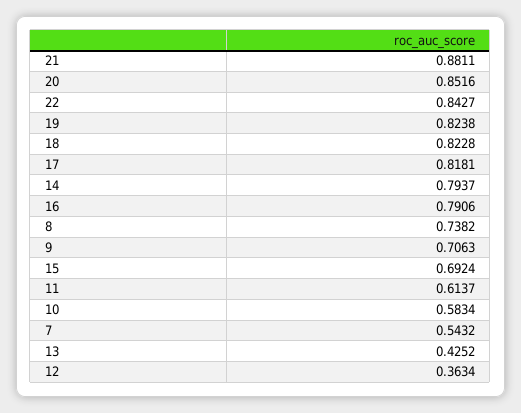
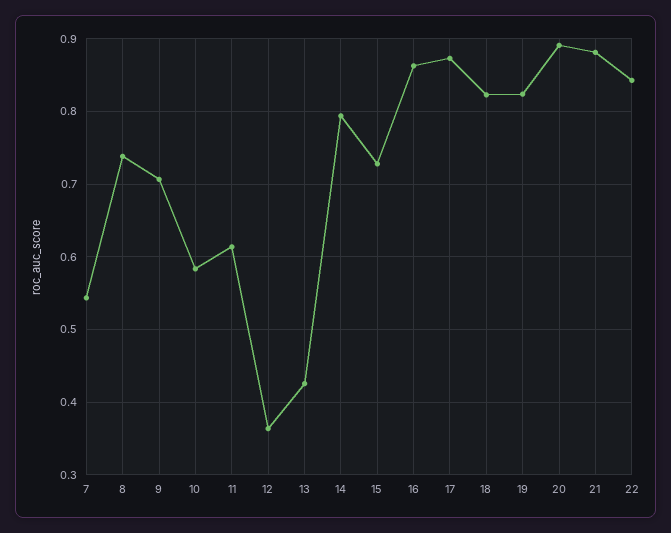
20: 0.8516 -> 0.89
17: 0.8181 -> 0.87
16: 0.7906 -> 0.86
15: 0.6924 -> 0.73

